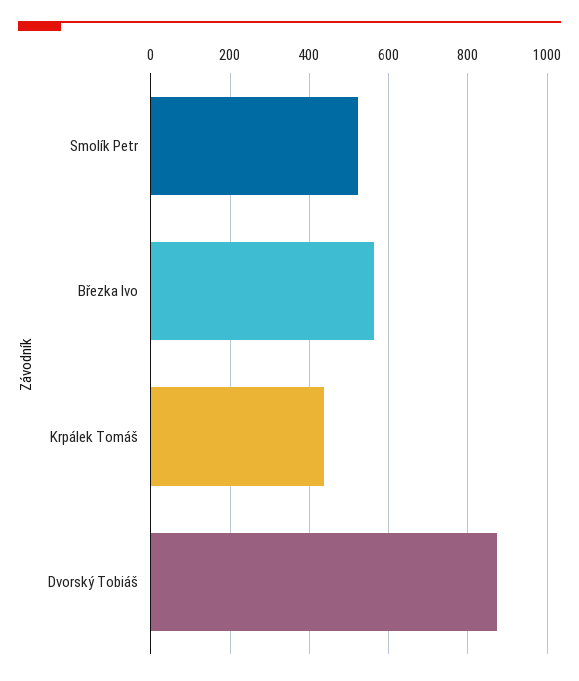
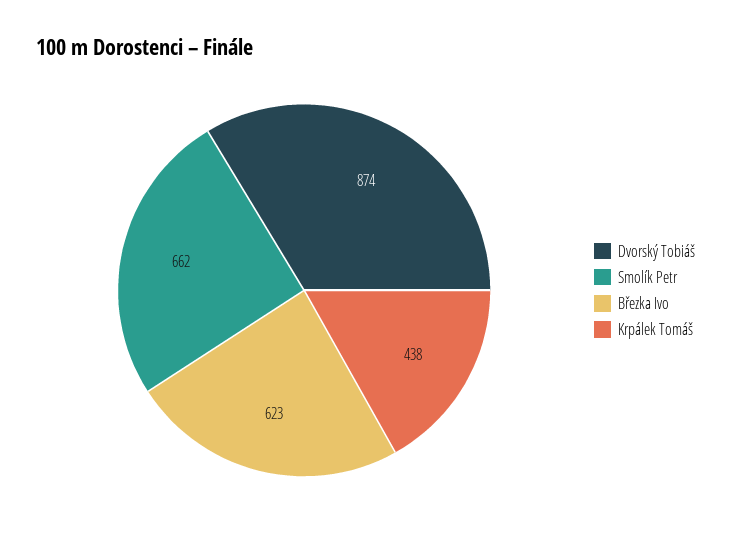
Smolík Petr: 520 -> 662
Březka Ivo: 560 -> 623

